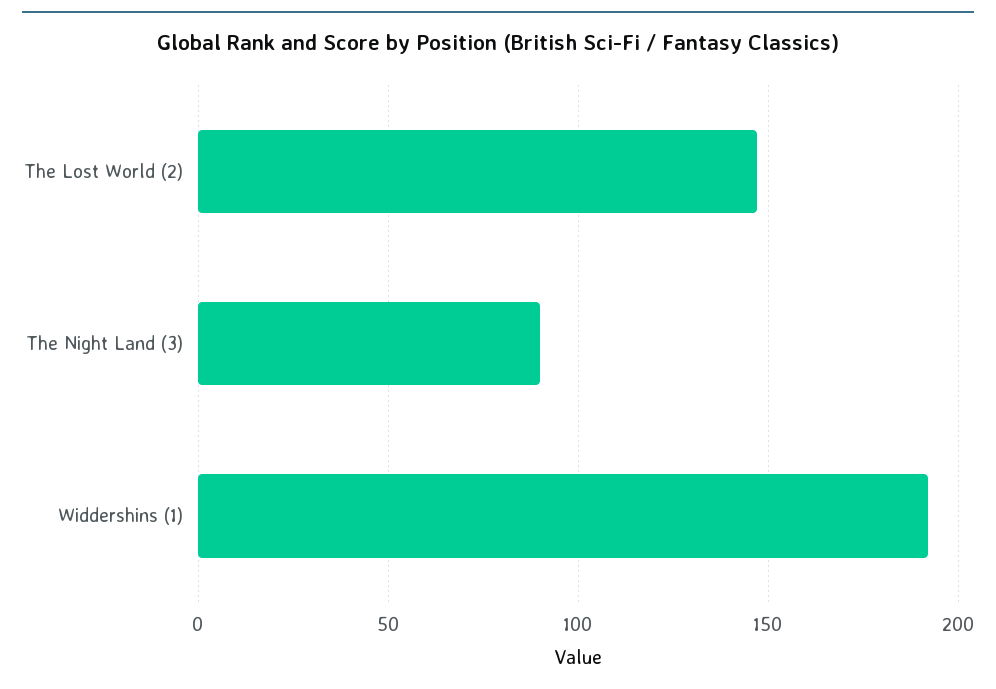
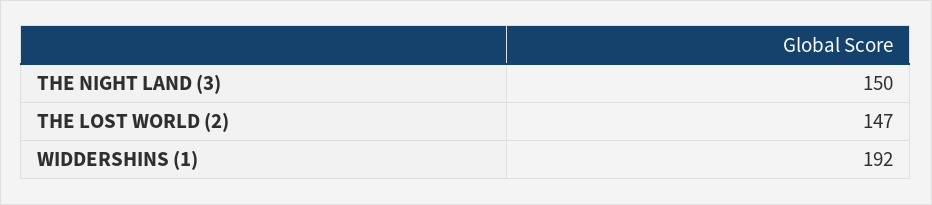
The Night Land (3): 90 -> 150

